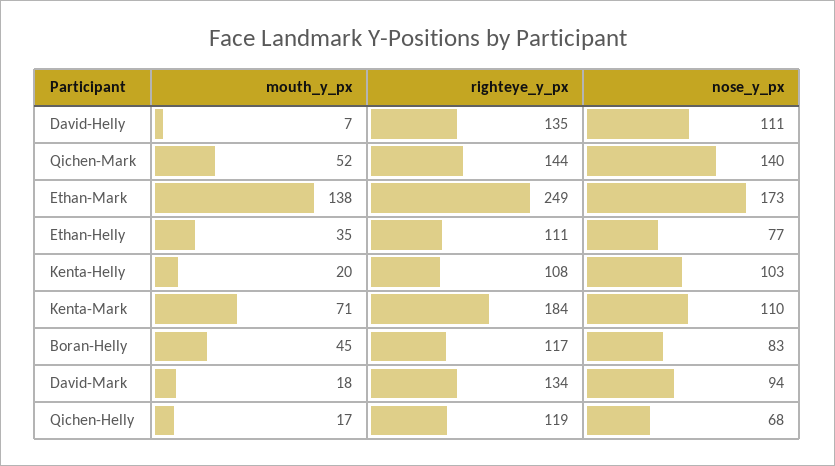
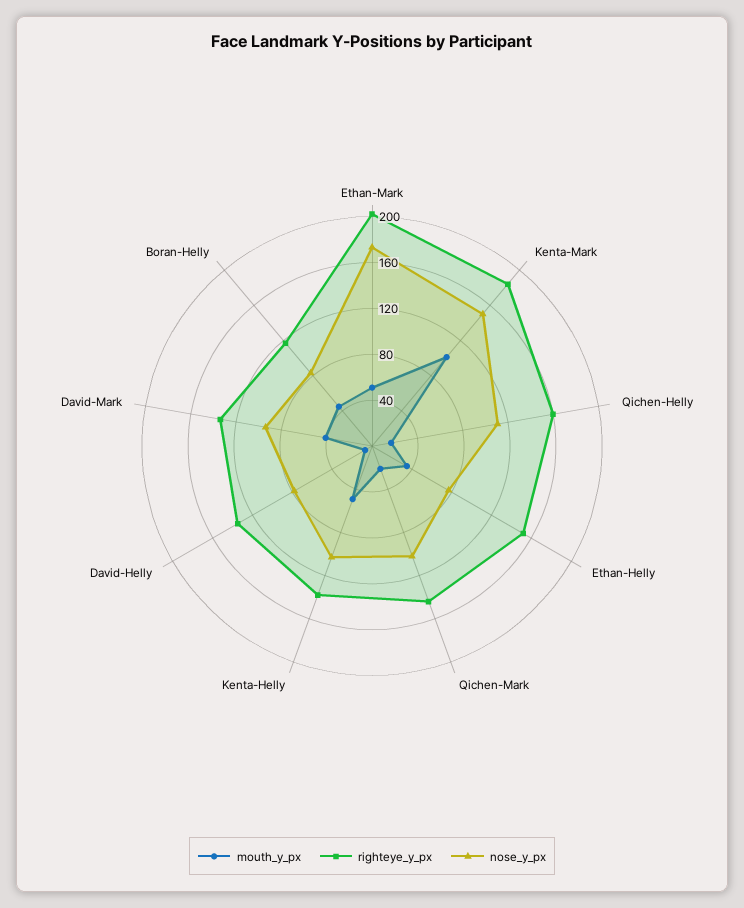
nose_y_px, David-Helly: 111 -> 80
mouth_y_px, Qichen-Mark: 52 -> 20
nose_y_px, Qichen-Mark: 140 -> 100
mouth_y_px, Ethan-Mark: 138 -> 50
righteye_y_px, Ethan-Mark: 249 -> 200
righteye_y_px, Ethan-Helly: 111 -> 150
mouth_y_px, Kenta-Helly: 20 -> 50
righteye_y_px, Kenta-Helly: 108 -> 140
mouth_y_px, Kenta-Mark: 71 -> 100
nose_y_px, Kenta-Mark: 110 -> 150
mouth_y_px, David-Mark: 18 -> 40
righteye_y_px, Qichen-Helly: 119 -> 160
nose_y_px, Qichen-Helly: 68 -> 110

